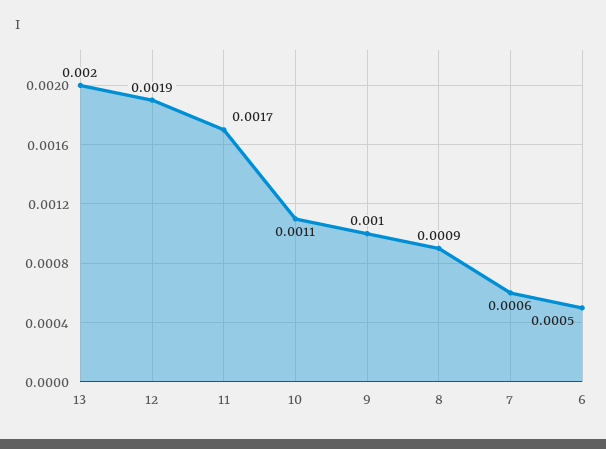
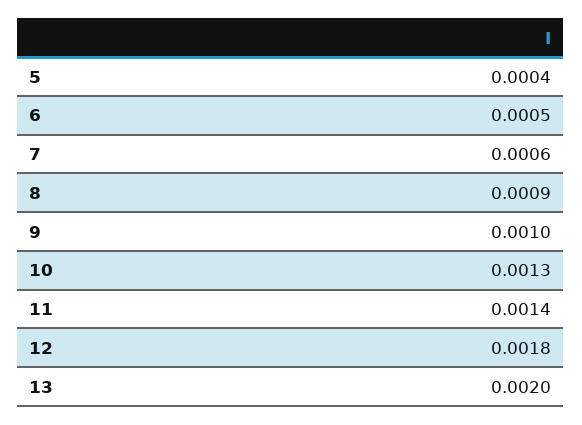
12: 0.0019 -> 0.0018
11: 0.0017 -> 0.0014
10: 0.0011 -> 0.0013
5: none -> 0.0004

